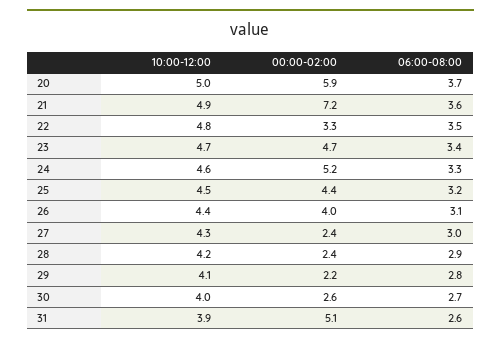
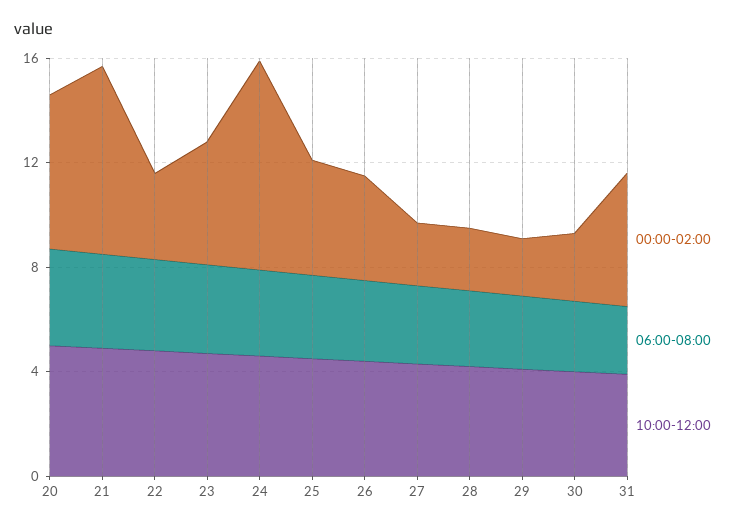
00:00-02:00, 24: 5.2 -> 8

